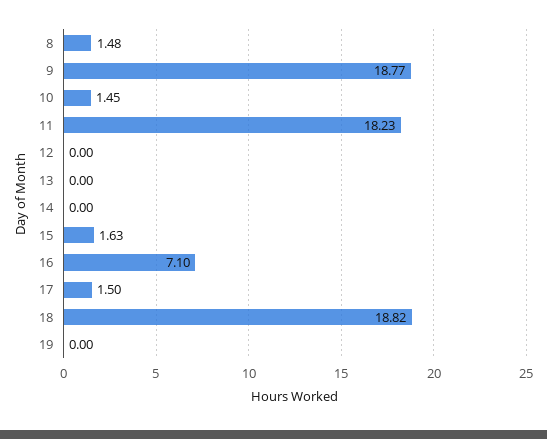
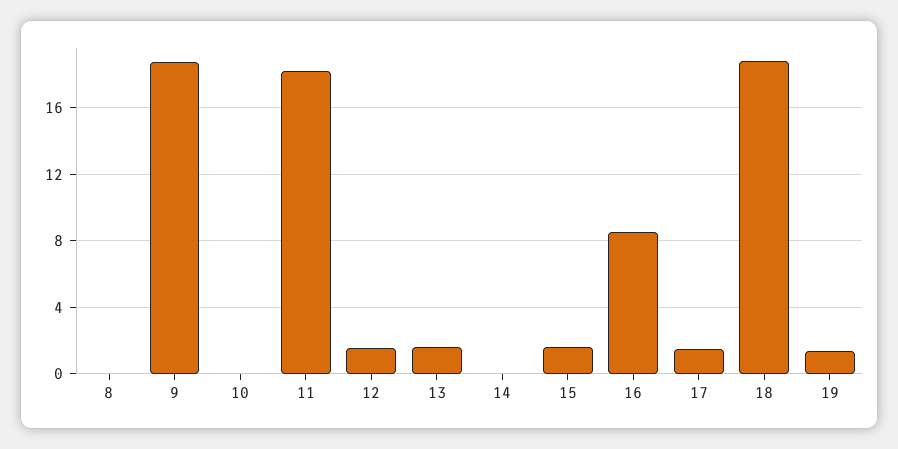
8: 1.48 -> 0
10: 1.45 -> 0
12: 0 -> 1.5
13: 0 -> 1.5
16: 7.1 -> 8.5
19: 0 -> 1.5

